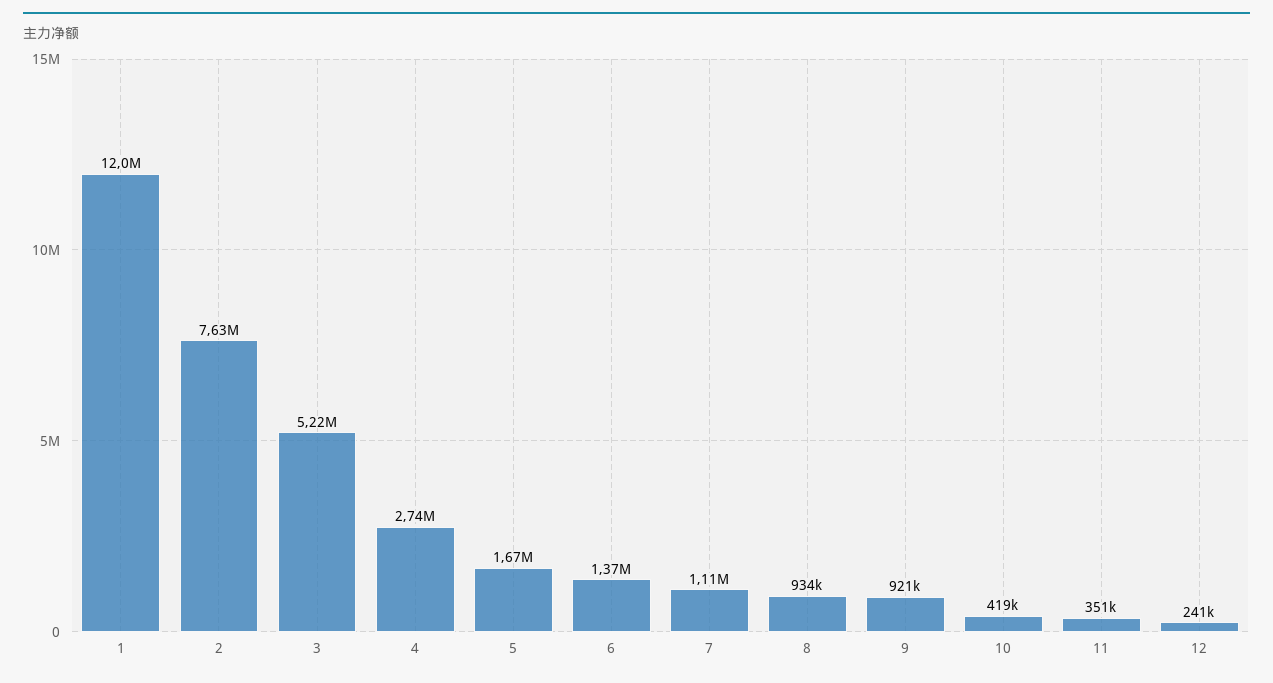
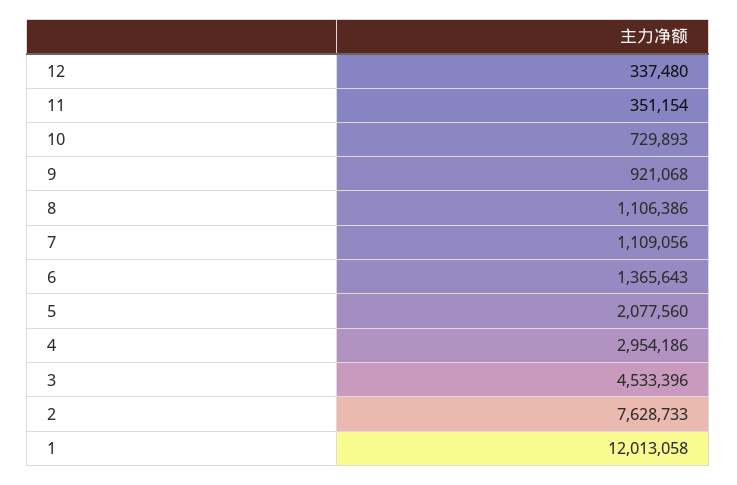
3: 5220000 -> 4533396
4: 2740000 -> 2954186
5: 1670000 -> 2077560
8: 934000 -> 1106386
10: 419000 -> 729893
12: 241000 -> 337480

